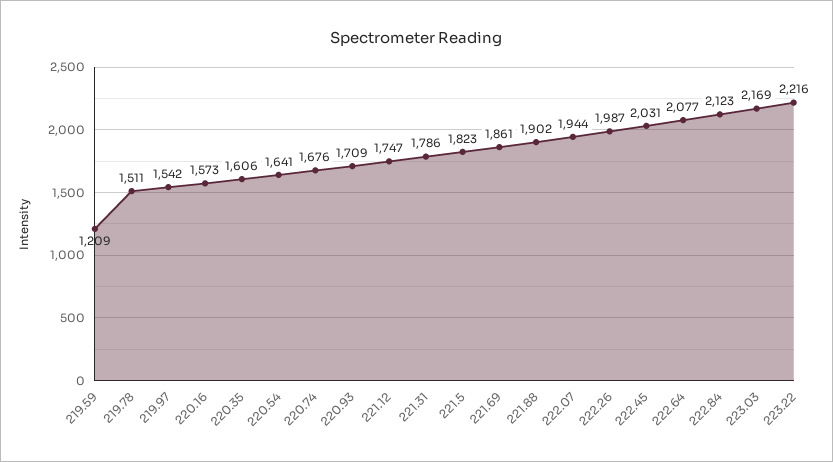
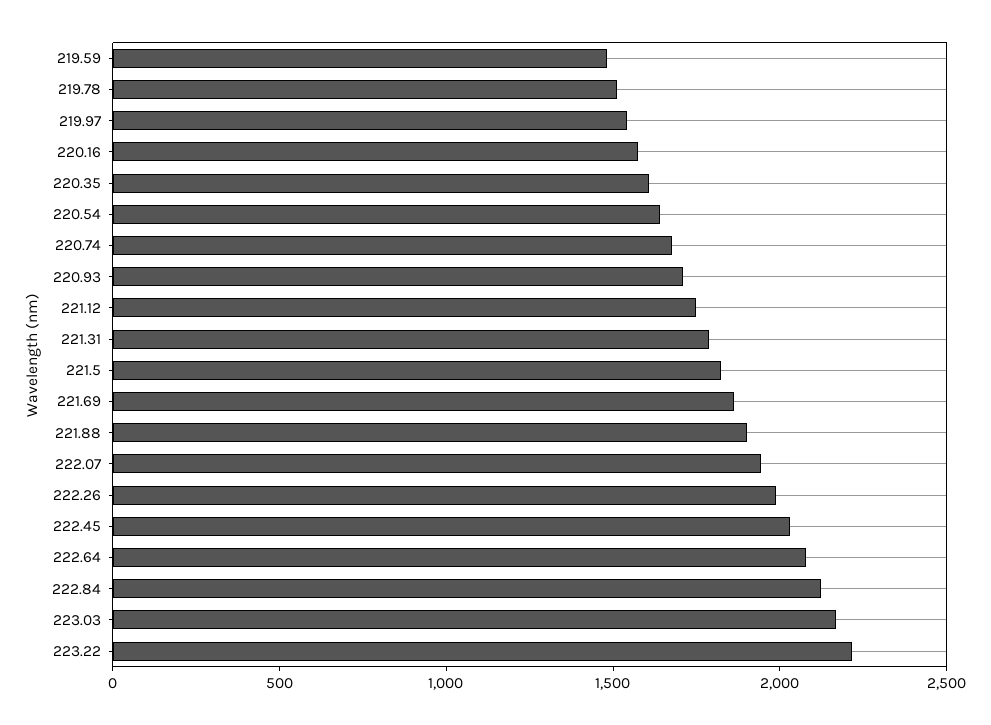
219.59: 1209 -> 1500

